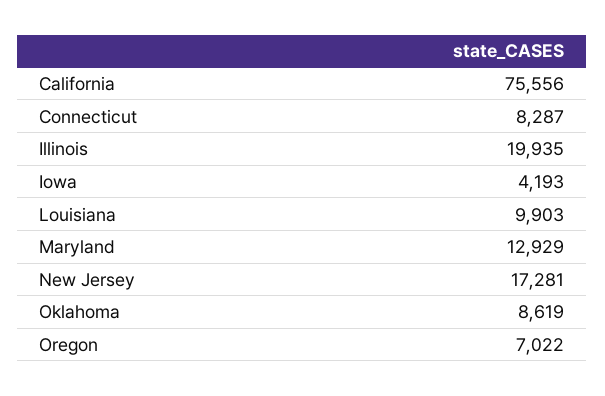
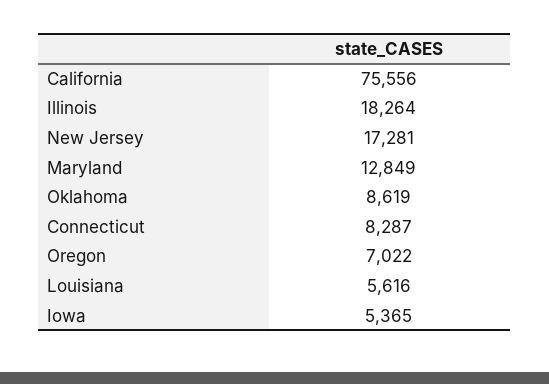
Illinois: 19935 -> 18264
Iowa: 4193 -> 5365
Louisiana: 9903 -> 5616
Maryland: 12929 -> 12849

